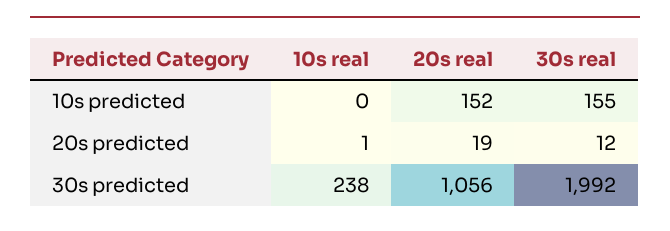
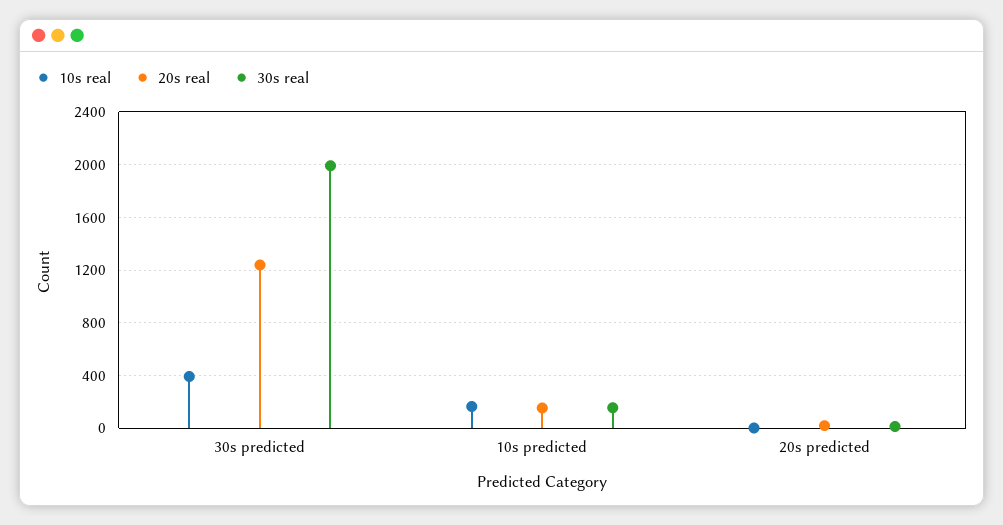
10s real, 10s predicted: 0 -> 150
10s real, 30s predicted: 238 -> 400
20s real, 30s predicted: 1056 -> 1250

